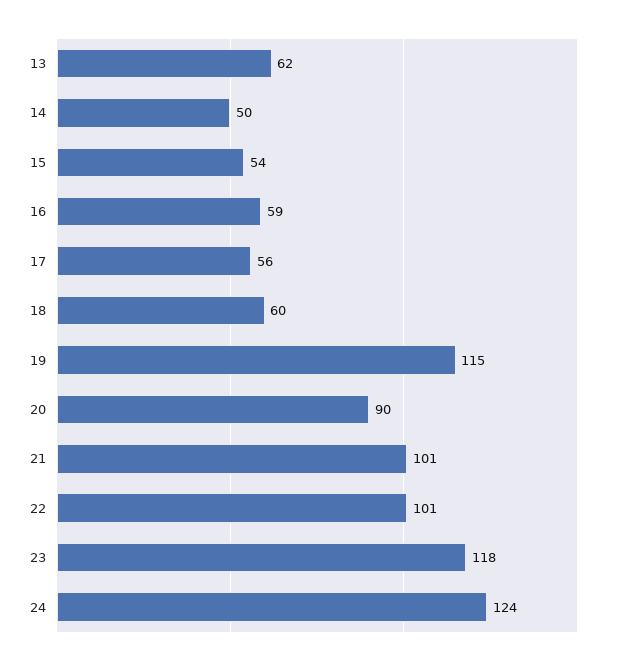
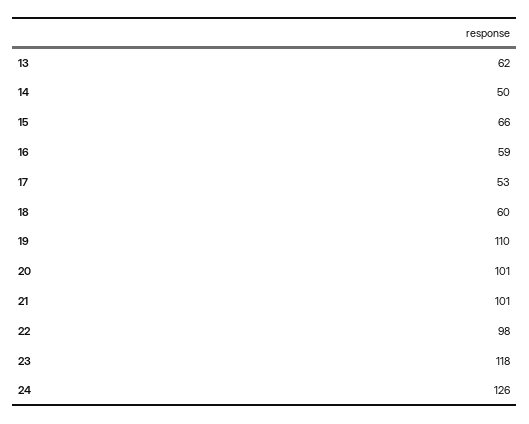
15: 54 -> 66
17: 56 -> 53
19: 115 -> 110
20: 90 -> 101
22: 101 -> 98
24: 124 -> 126

